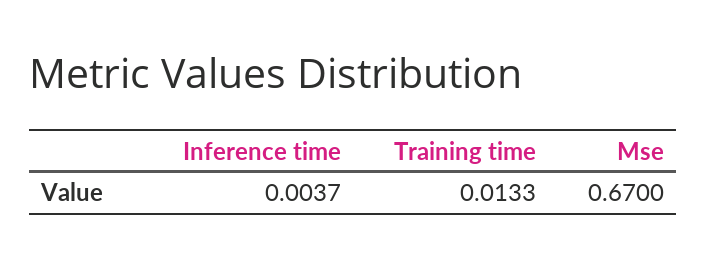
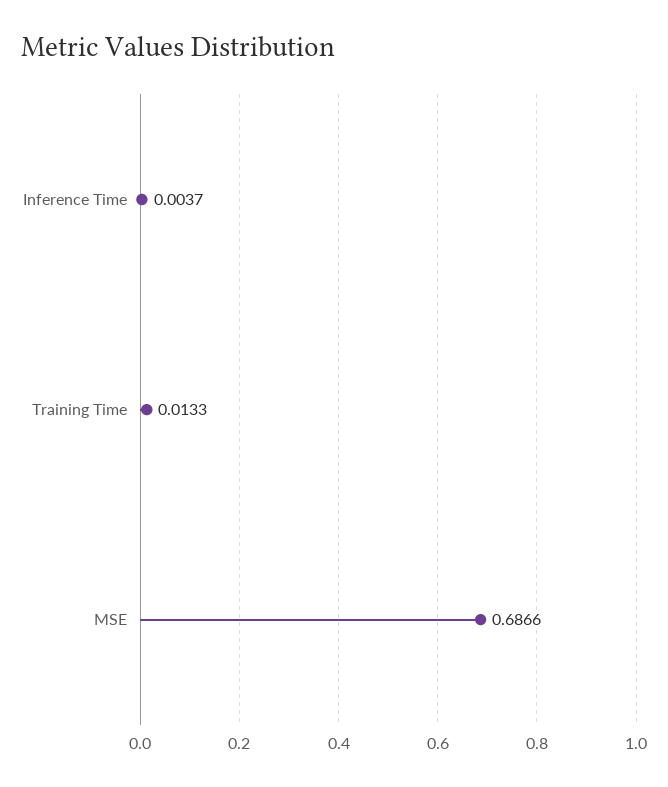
Mse: 0.67 -> 0.6866

